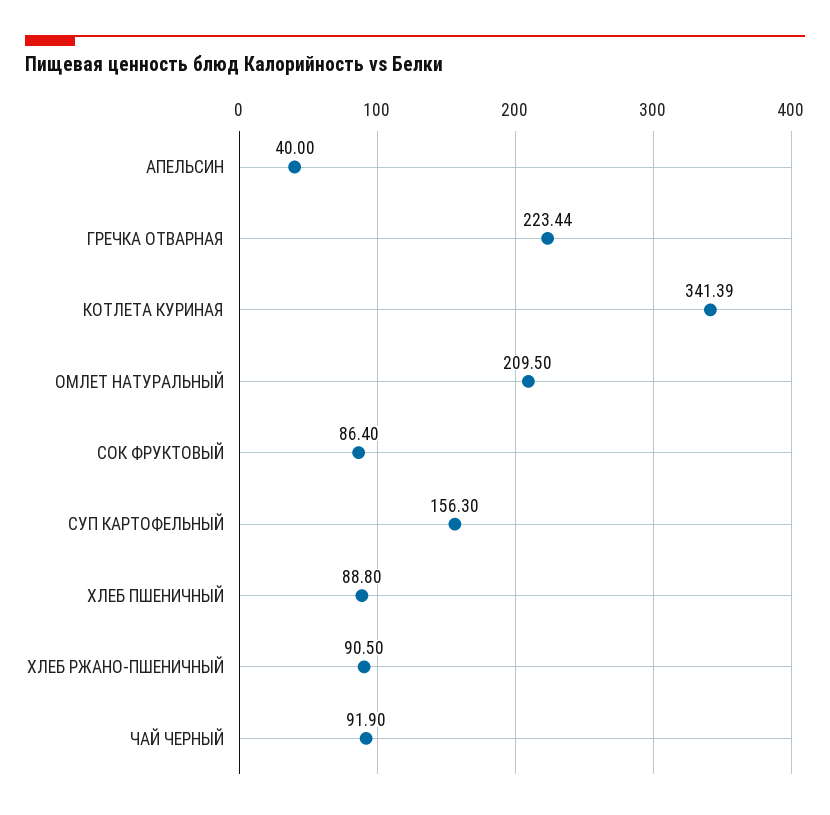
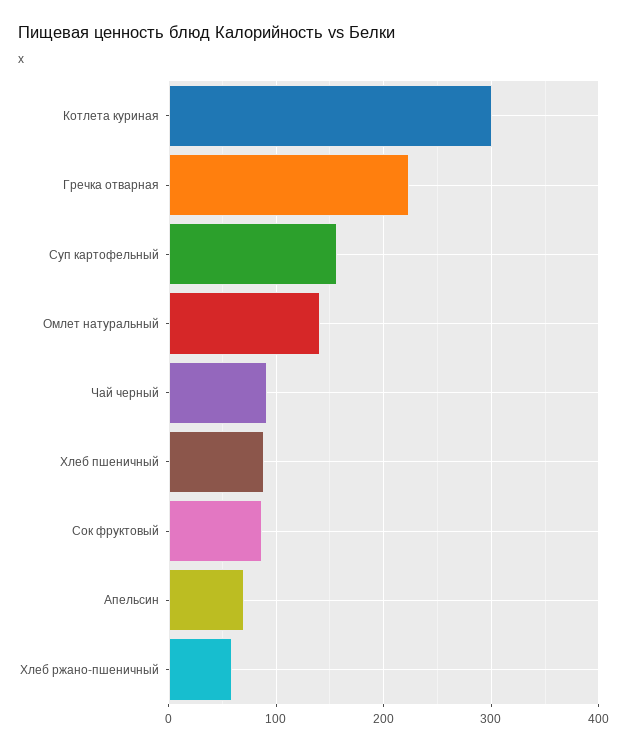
АПЕЛЬСИН: 40 -> 70
КОТЛЕТА КУРИНАЯ: 341.39 -> 300
ОМЛЕТ НАТУРАЛЬНЫЙ: 209.5 -> 140
ХЛЕБ РЖАНО-ПШЕНИЧНЫЙ: 90.5 -> 60

